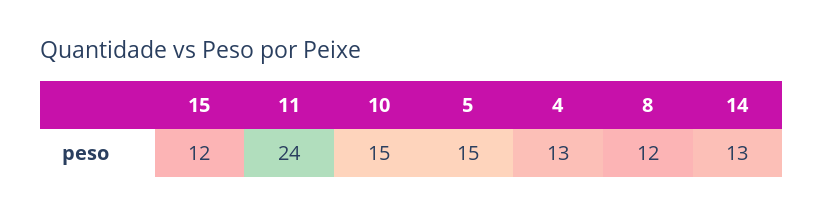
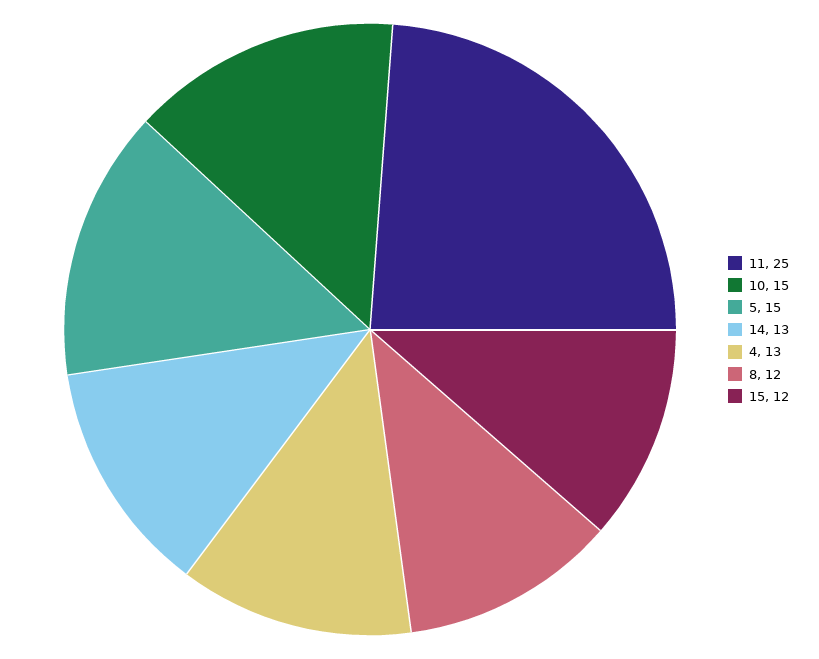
11: 24 -> 25

